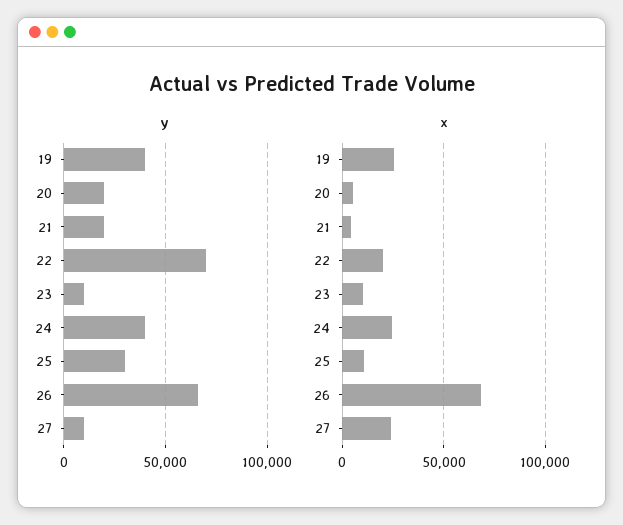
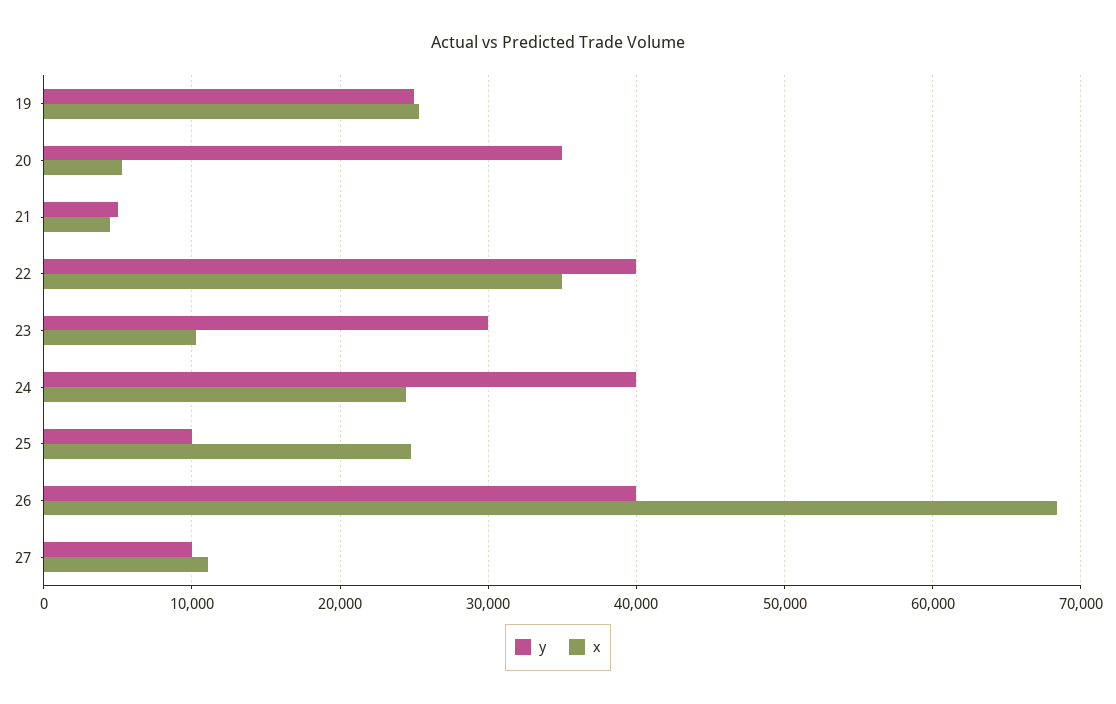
y, 19: 40000 -> 25000
y, 20: 20000 -> 35000
y, 21: 20000 -> 5000
y, 22: 70000 -> 40000
y, 23: 10000 -> 30000
y, 25: 30000 -> 10000
y, 26: 65000 -> 40000
x, 22: 20000 -> 35000
x, 25: 10000 -> 25000
x, 27: 25000 -> 11000

